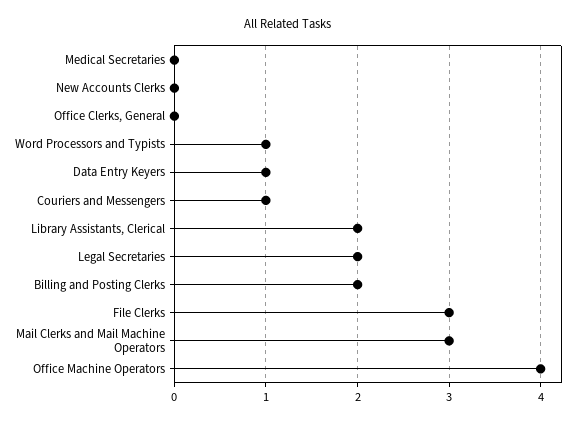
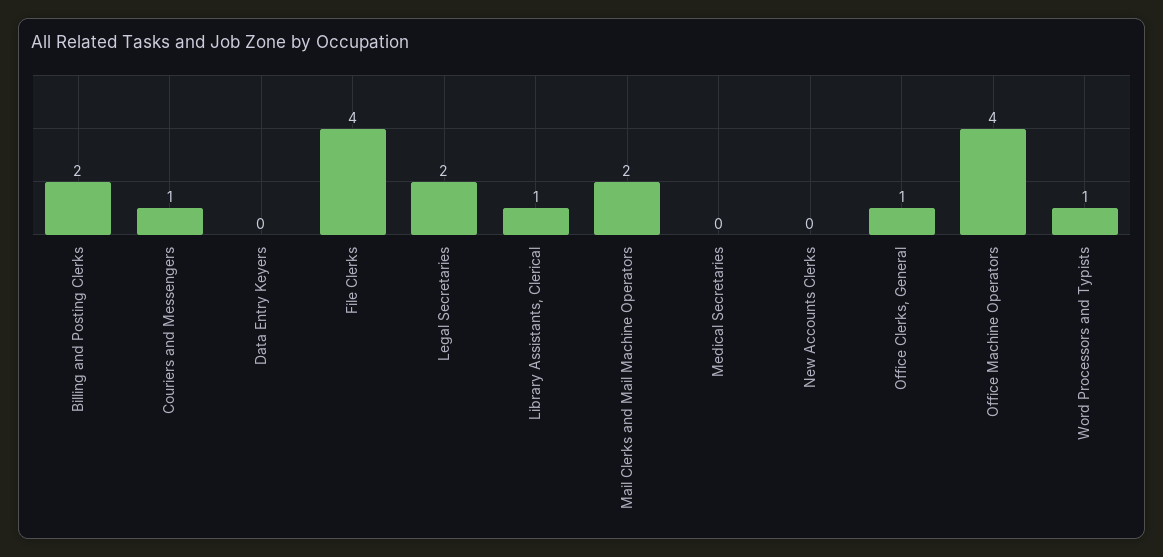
Office Clerks, General: 0 -> 1
Data Entry Keyers: 1 -> 0
Library Assistants, Clerical: 2 -> 1
File Clerks: 3 -> 4
Mail Clerks and Mail Machine Operators: 3 -> 2

